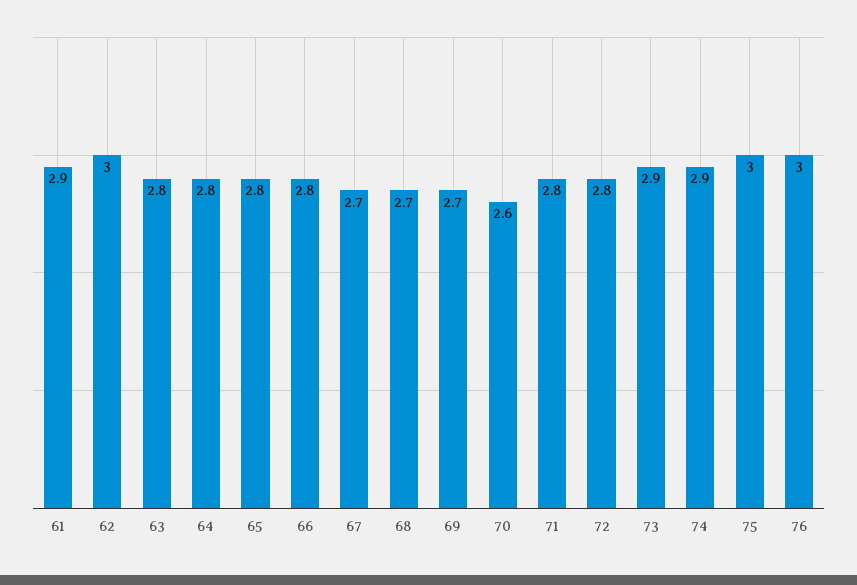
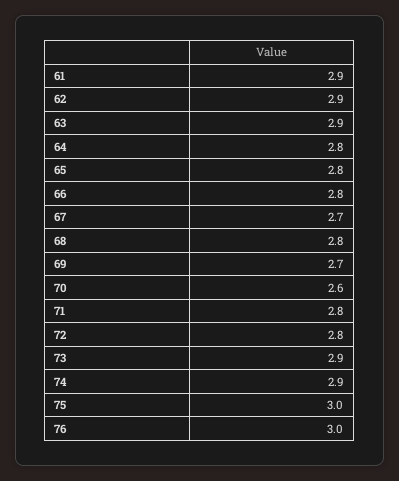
62: 3 -> 2.9
63: 2.8 -> 2.9
68: 2.7 -> 2.8

